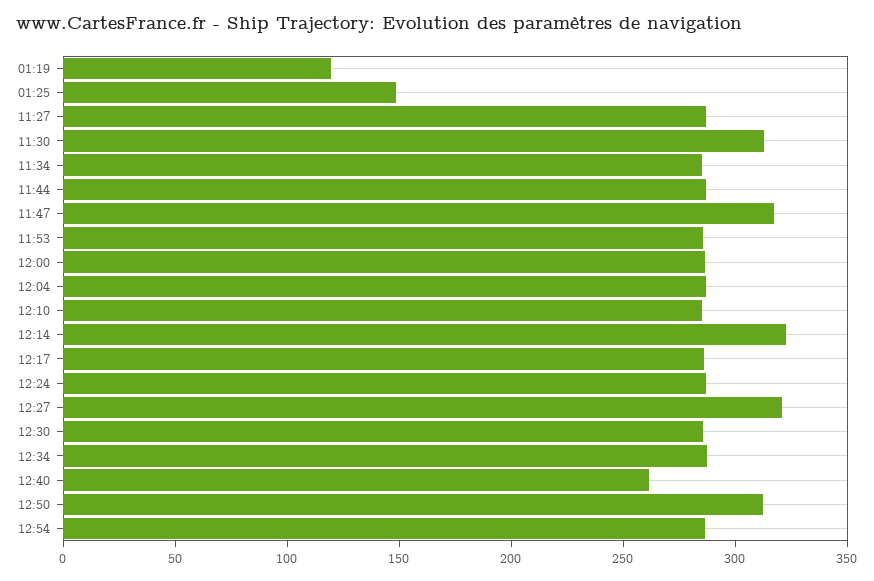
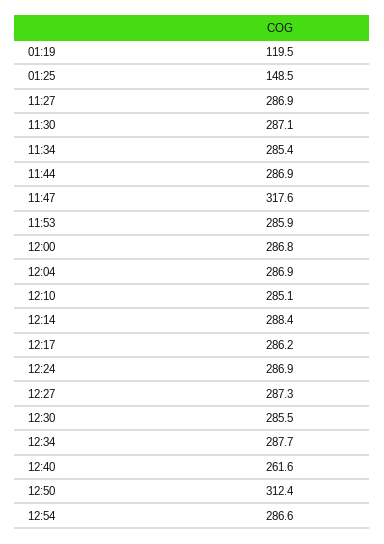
11:30: 310 -> 287.1
12:14: 320 -> 288.4
12:27: 320 -> 287.3

